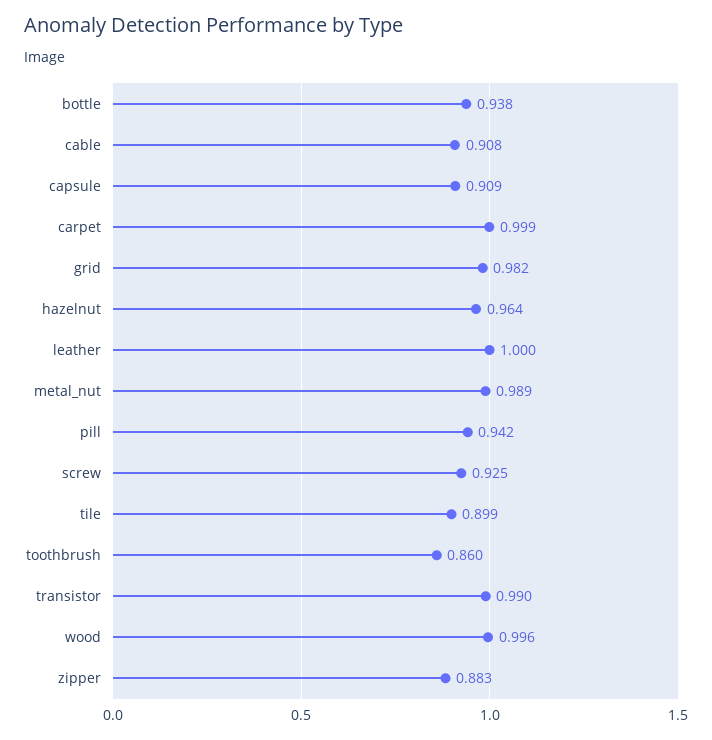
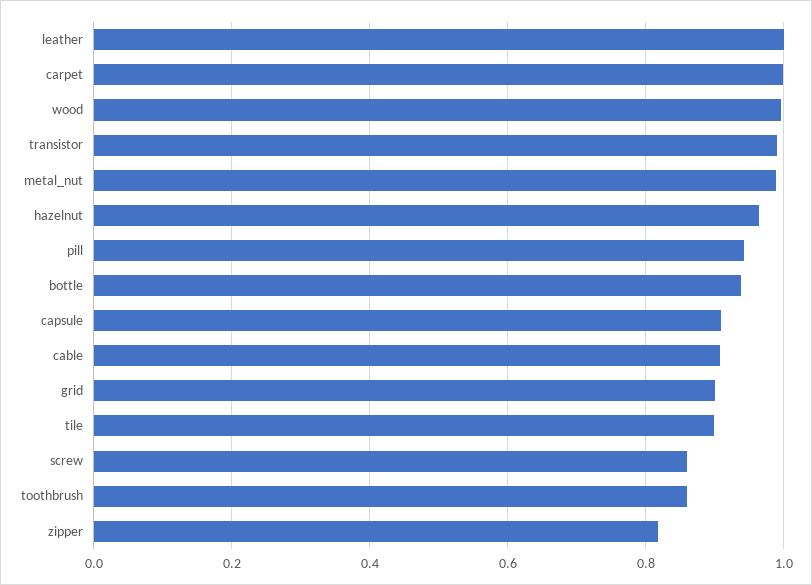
grid: 0.982 -> 0.9
screw: 0.925 -> 0.86
zipper: 0.883 -> 0.82

